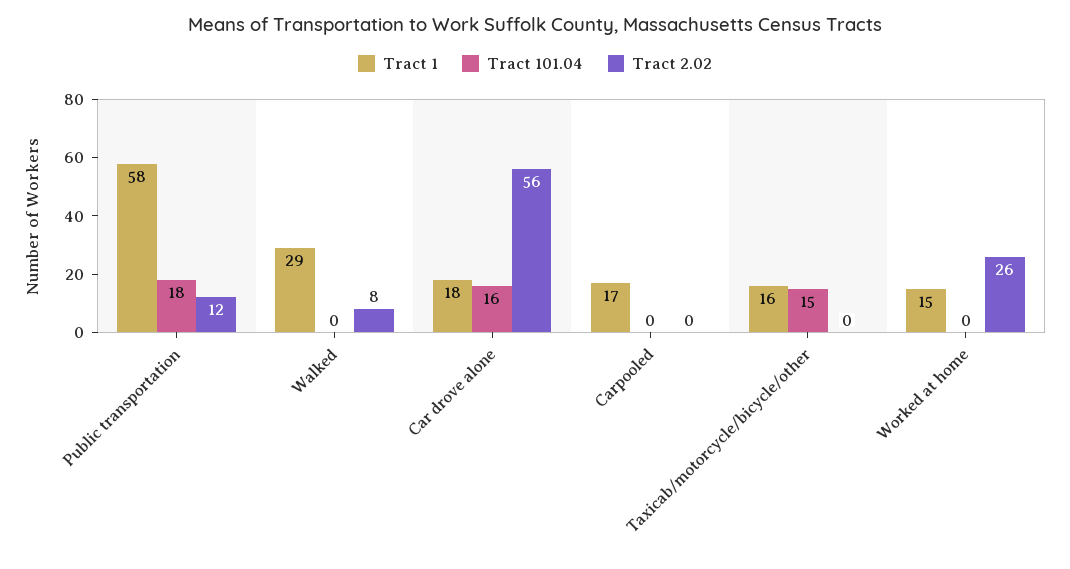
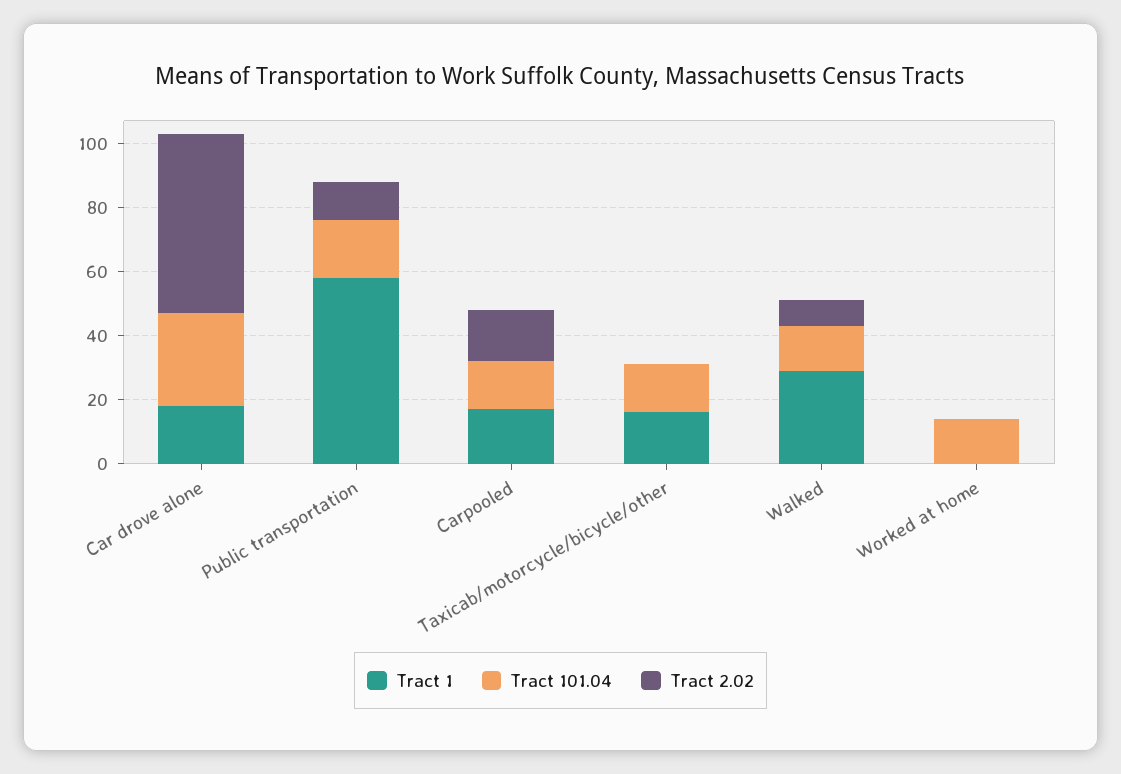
Tract 101.04, Walked: 0 -> 15
Tract 101.04, Car drove alone: 16 -> 30
Tract 101.04, Carpooled: 0 -> 15
Tract 2.02, Carpooled: 0 -> 15
Tract 1, Worked at home: 15 -> 0
Tract 101.04, Worked at home: 0 -> 15
Tract 2.02, Worked at home: 26 -> 0

